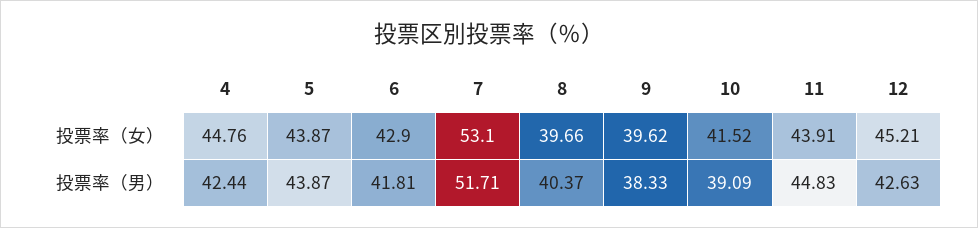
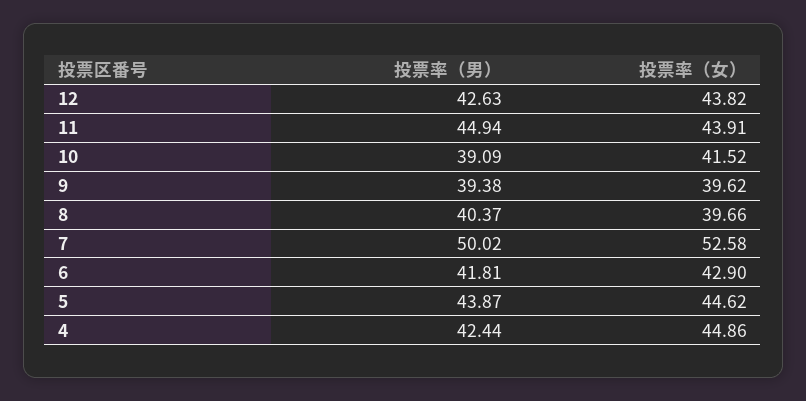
4, 投票率（女）: 44.76 -> 44.86
5, 投票率（女）: 43.87 -> 44.62
7, 投票率（女）: 53.1 -> 52.58
12, 投票率（女）: 45.21 -> 43.82
7, 投票率（男）: 51.71 -> 50.02
9, 投票率（男）: 38.33 -> 39.38
11, 投票率（男）: 44.83 -> 44.94

